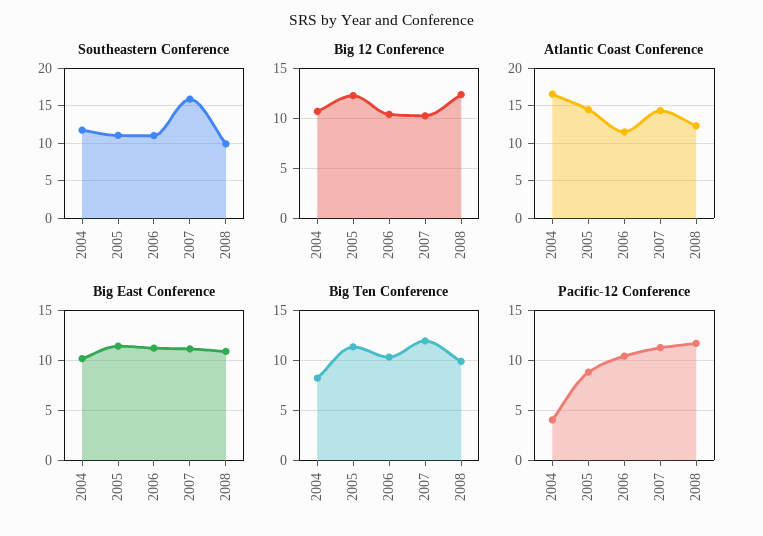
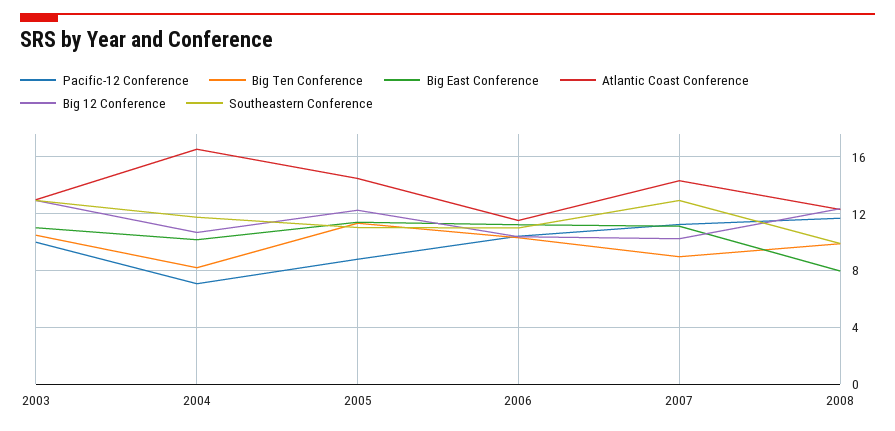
Southeastern Conference, 2007: 16 -> 13
Big East Conference, 2008: 11 -> 8
Big Ten Conference, 2007: 12 -> 9
Pacific-12 Conference, 2004: 4 -> 7
Pacific-12 Conference, 2003: none -> 10
Big Ten Conference, 2003: none -> 10.5
Big East Conference, 2003: none -> 11
Atlantic Coast Conference, 2003: none -> 13
Big 12 Conference, 2003: none -> 13
Southeastern Conference, 2003: none -> 13

